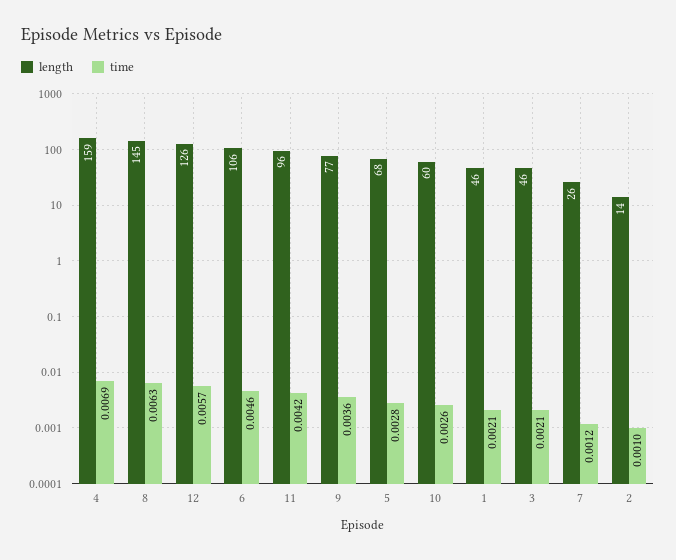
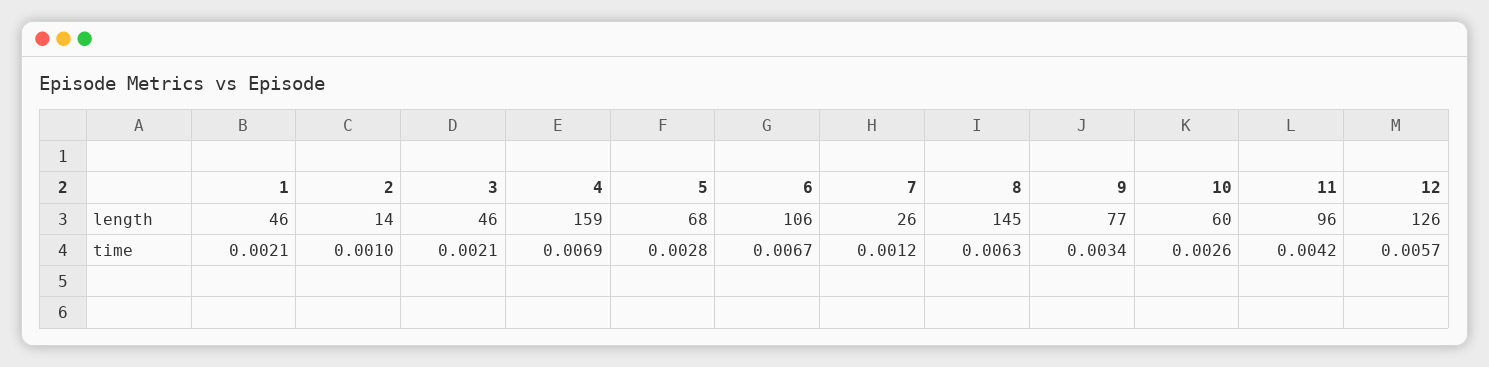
time, 6: 0.0046 -> 0.0067
time, 9: 0.0036 -> 0.0034

